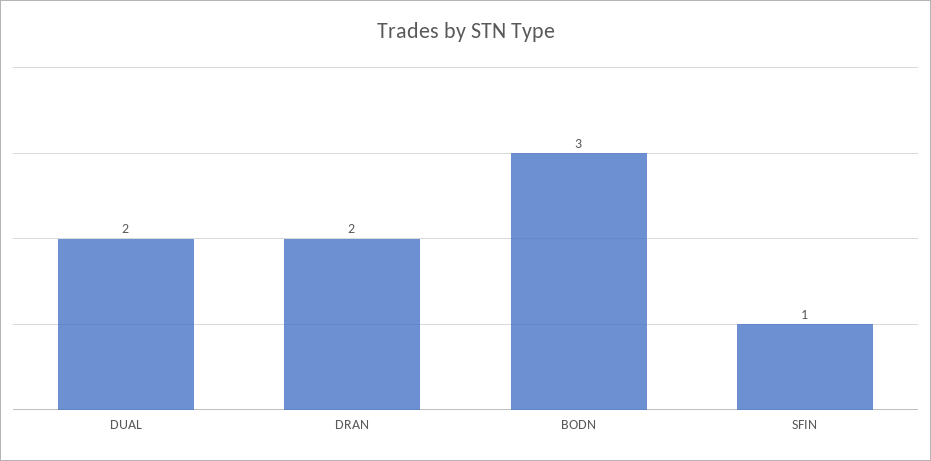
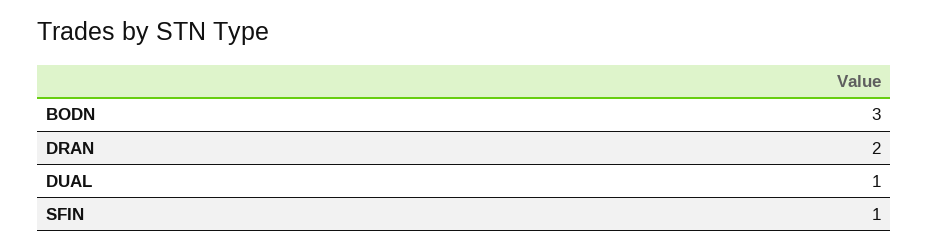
DUAL: 2 -> 1

